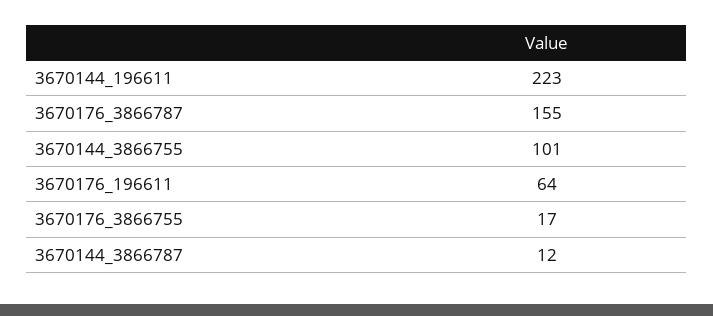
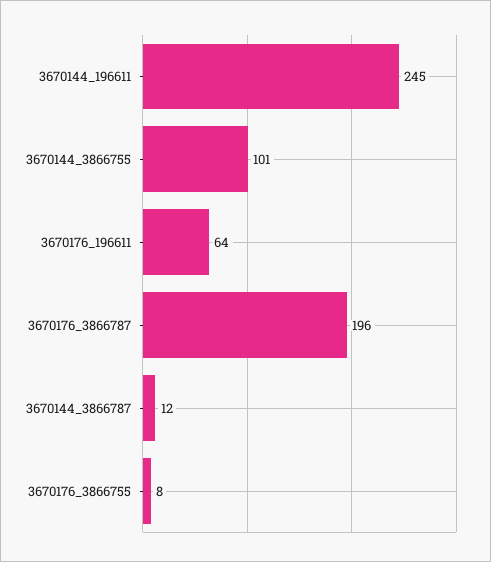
3670144_196611: 223 -> 245
3670176_3866787: 155 -> 196
3670176_3866755: 17 -> 8

